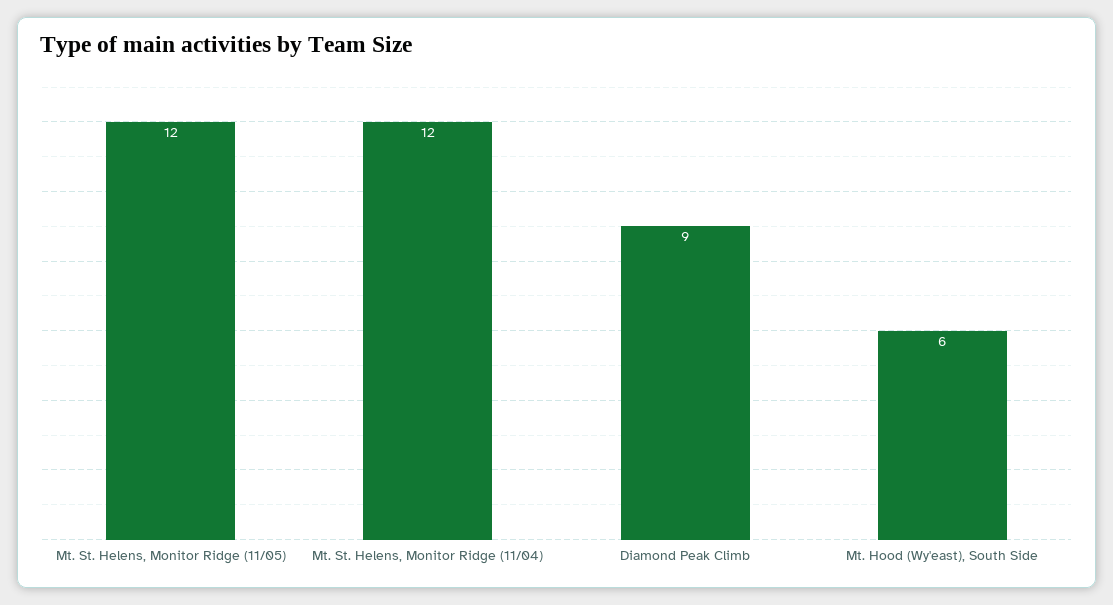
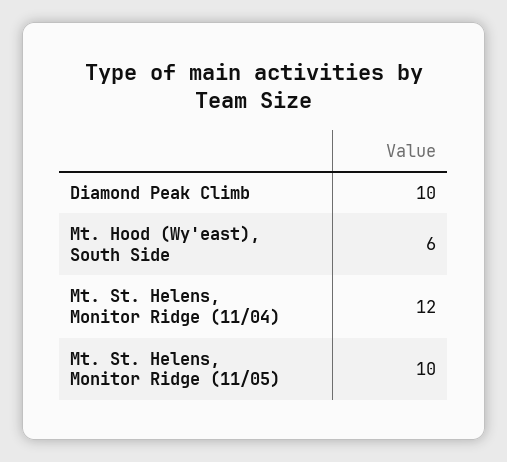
Mt. St. Helens, Monitor Ridge (11/05): 12 -> 10
Diamond Peak Climb: 9 -> 10

